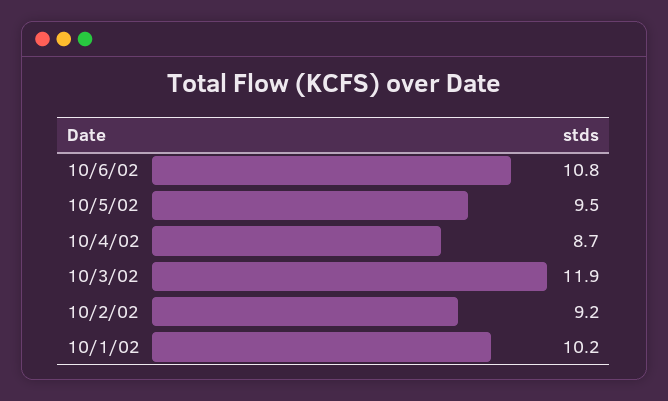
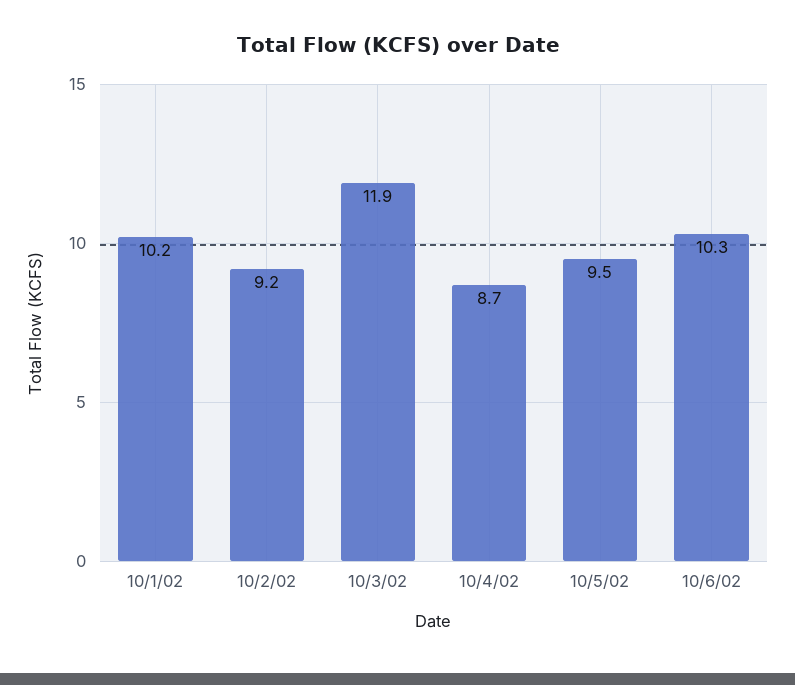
10/6/02: 10.8 -> 10.3

